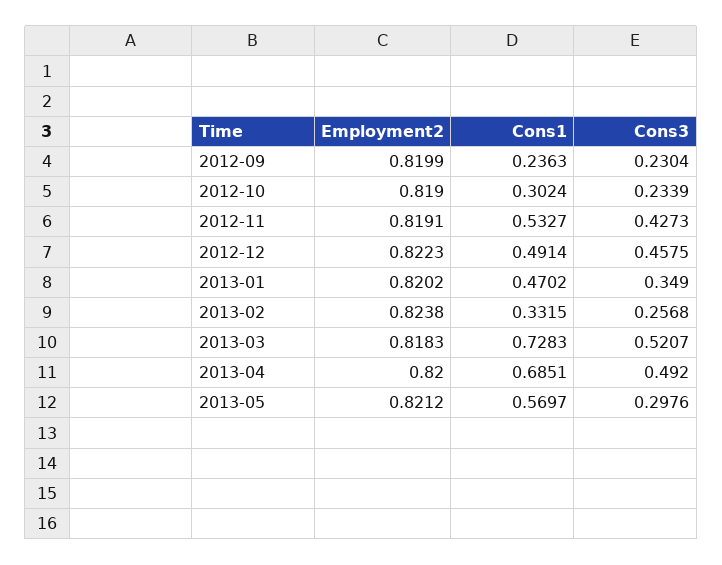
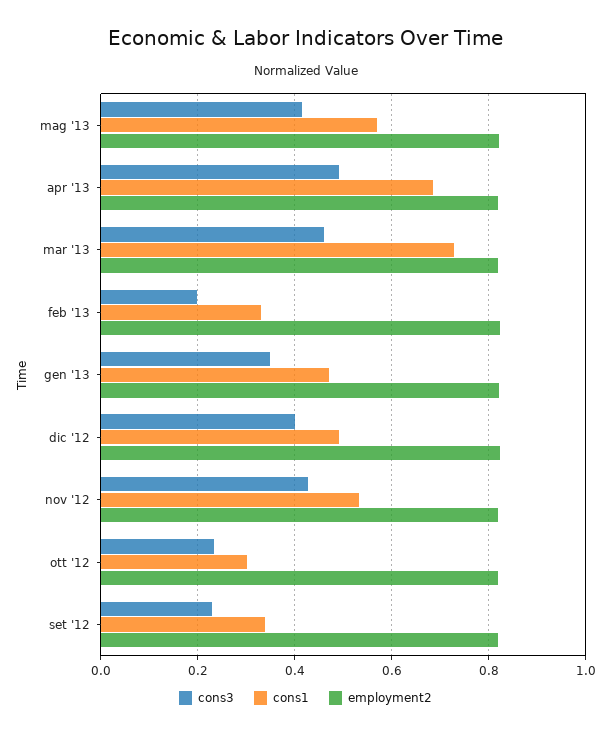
Cons1, 2012-09: 0.2363 -> 0.34
Cons3, 2012-12: 0.4575 -> 0.4
Cons3, 2013-02: 0.2568 -> 0.2
Cons3, 2013-03: 0.5207 -> 0.46
Cons3, 2013-05: 0.2976 -> 0.42

